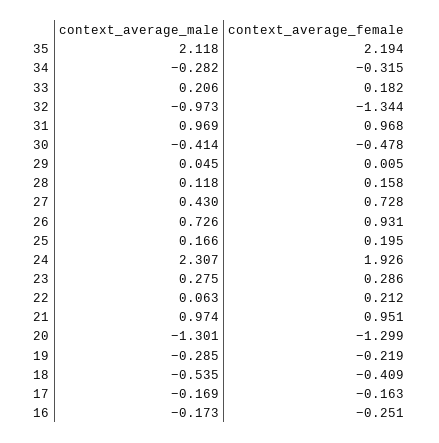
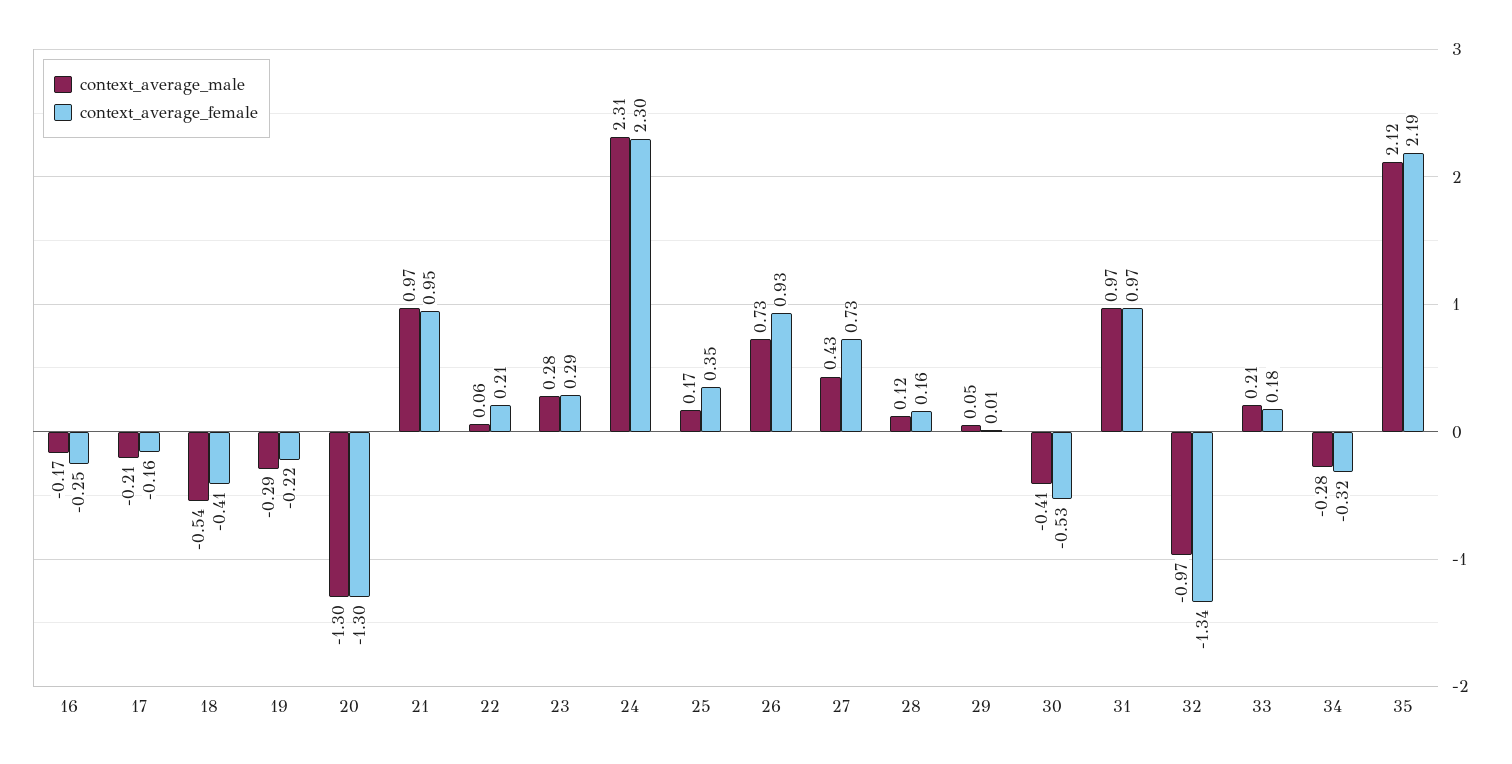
context_average_female, 30: -0.478 -> -0.53
context_average_female, 25: 0.195 -> 0.35
context_average_female, 24: 1.926 -> 2.3
context_average_male, 17: -0.169 -> -0.21

